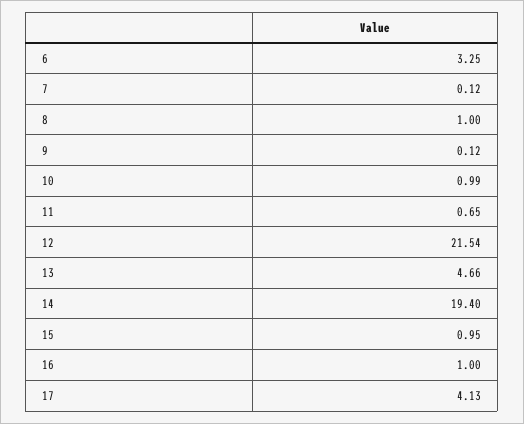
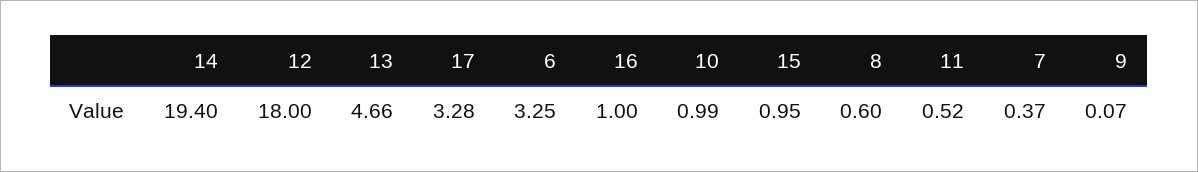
7: 0.12 -> 0.37
8: 1 -> 0.6
9: 0.12 -> 0.07
11: 0.65 -> 0.52
12: 21.54 -> 18
17: 4.13 -> 3.28

